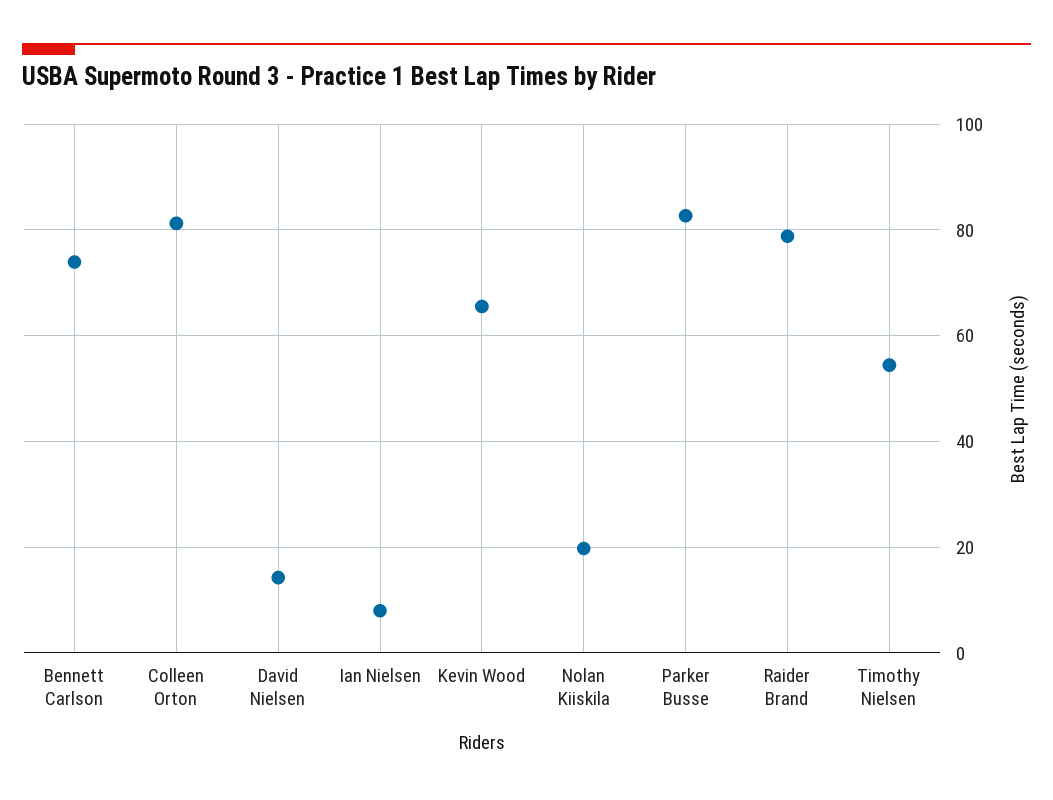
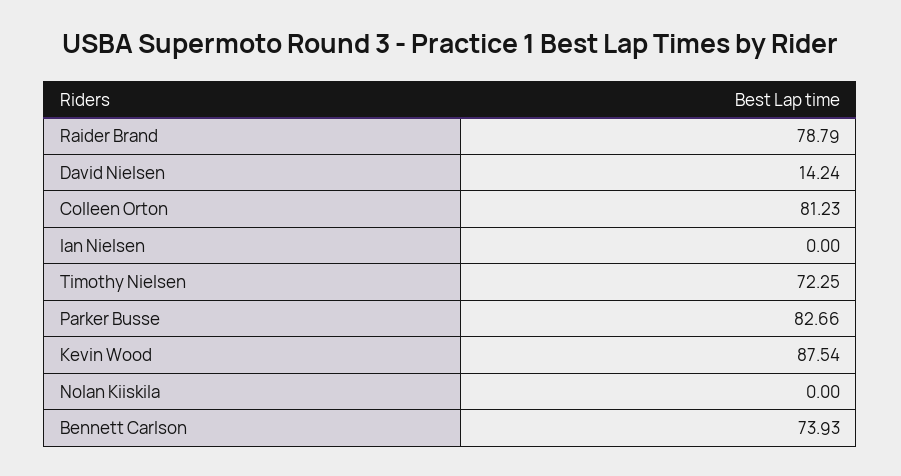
Ian Nielsen: 8 -> 0
Kevin Wood: 66 -> 87.54
Nolan Kiiskila: 20 -> 0
Timothy Nielsen: 54 -> 72.25

